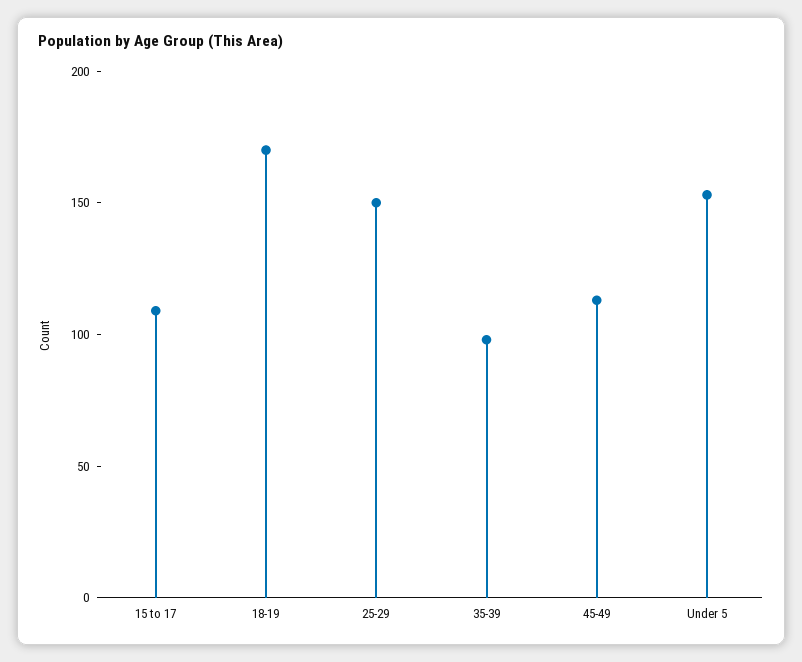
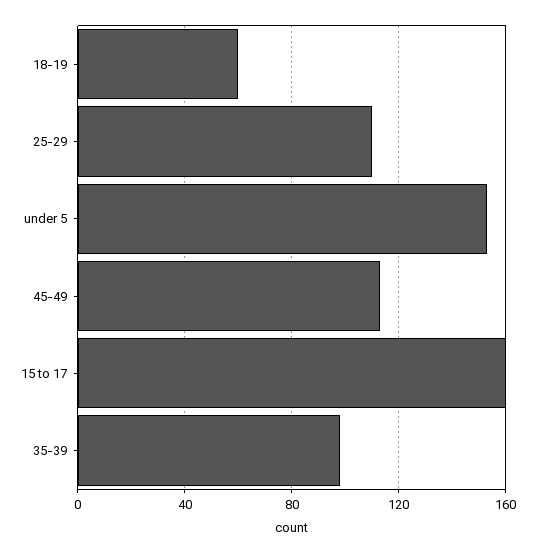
15 to 17: 110 -> 160
18-19: 170 -> 60
25-29: 150 -> 110

